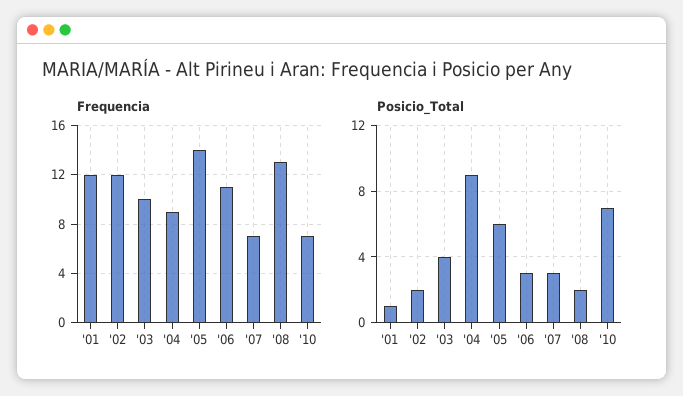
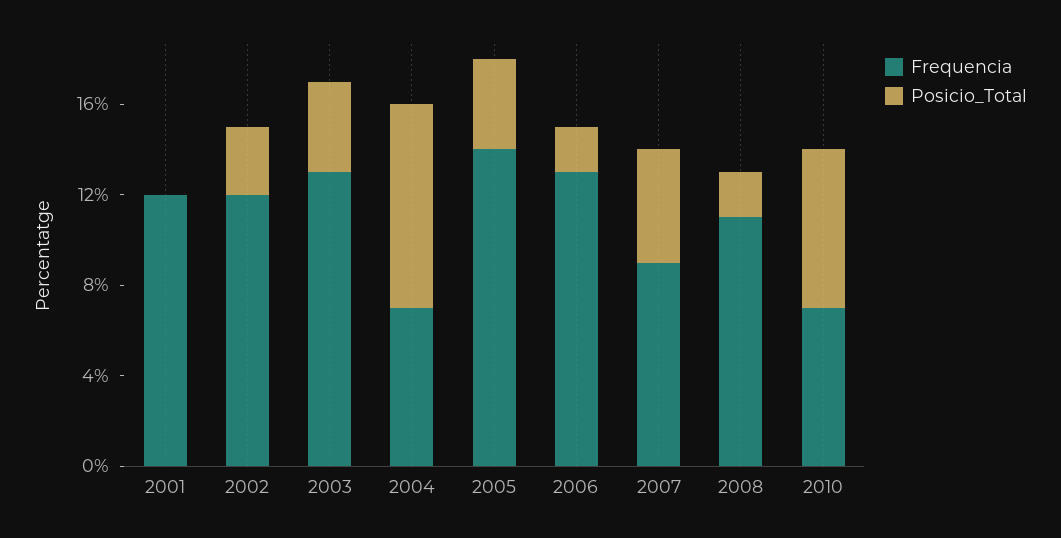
Frequencia, '03: 10 -> 13
Frequencia, '04: 9 -> 7
Frequencia, '06: 11 -> 13
Frequencia, '07: 7 -> 9
Frequencia, '08: 13 -> 11
Posicio_Total, '01: 1 -> 0
Posicio_Total, '02: 2 -> 3
Posicio_Total, '05: 6 -> 4
Posicio_Total, '06: 3 -> 2
Posicio_Total, '07: 3 -> 5

